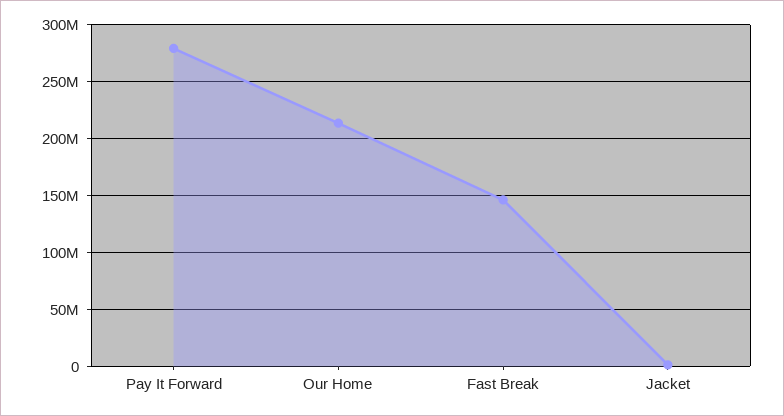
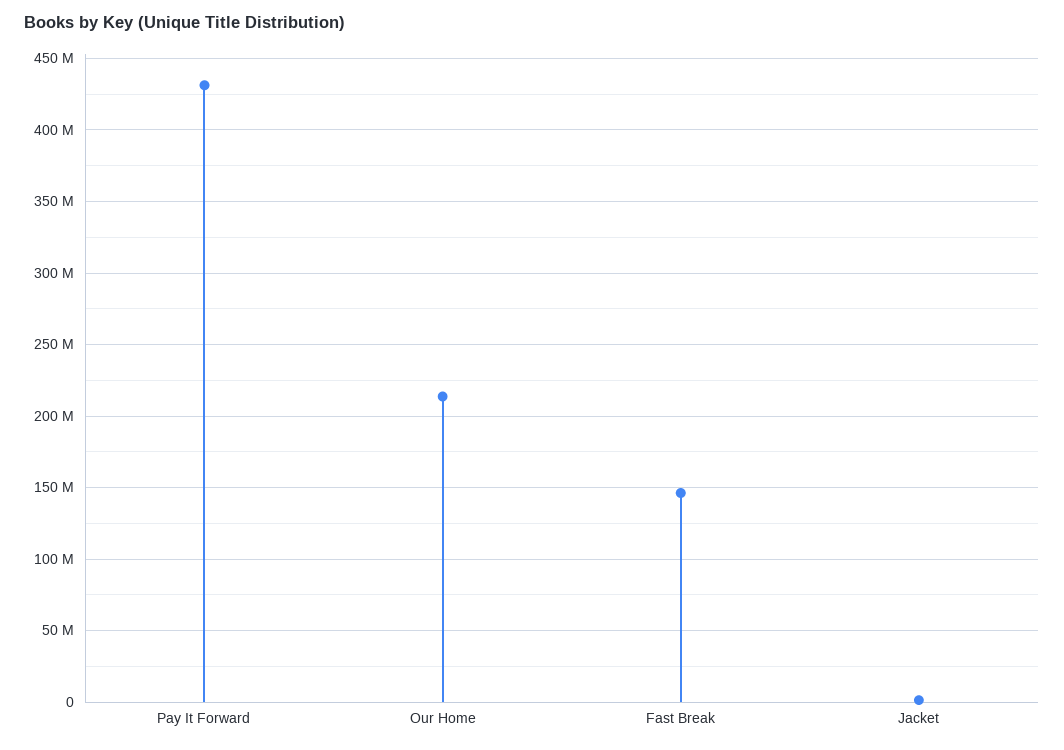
Pay It Forward: 280000000 -> 430000000

